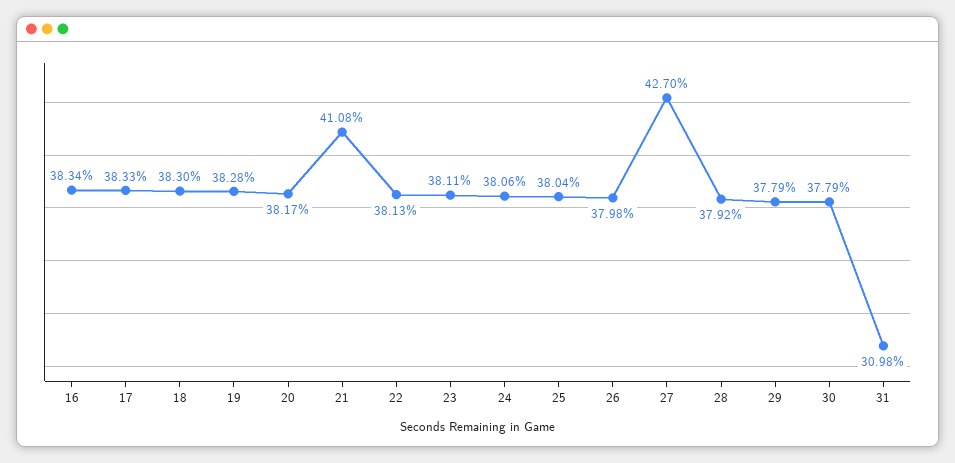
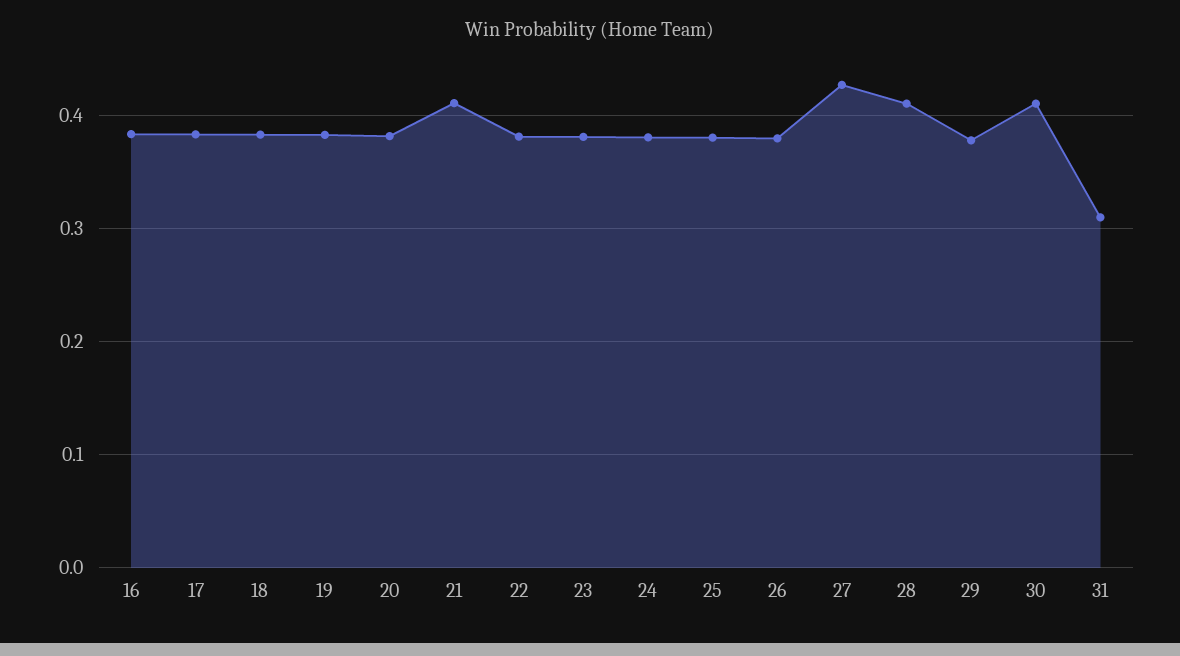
28: 0.3792 -> 0.41
30: 0.3779 -> 0.41

